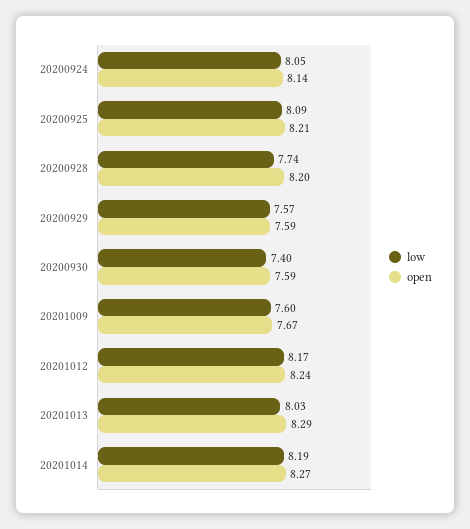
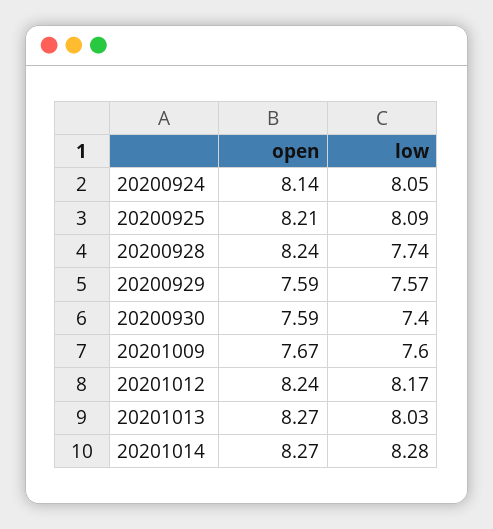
open, 20200928: 8.2 -> 8.24
open, 20201013: 8.29 -> 8.27
low, 20201014: 8.19 -> 8.28

